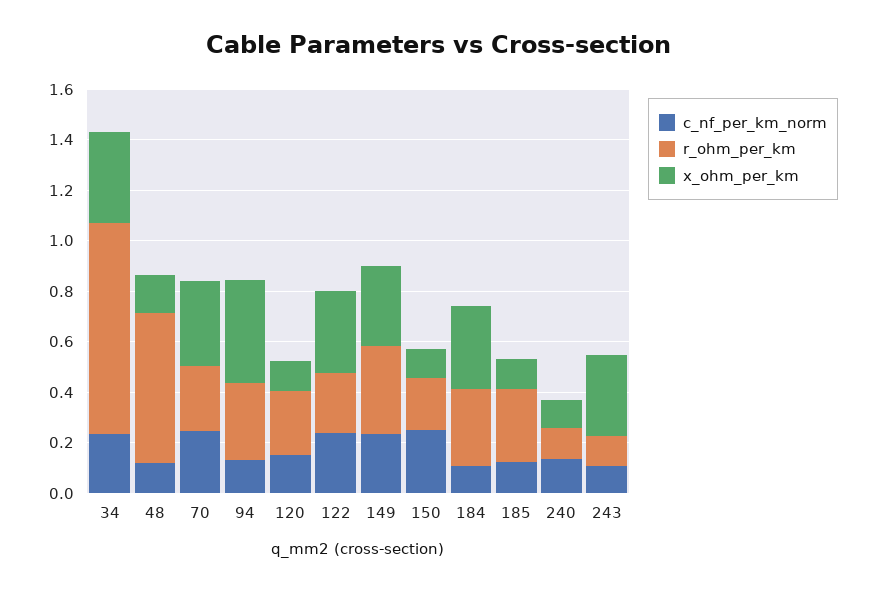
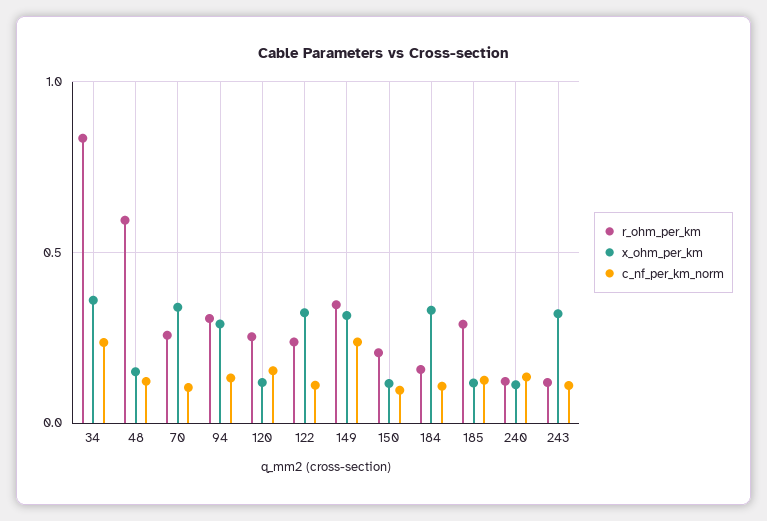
c_nf_per_km_norm, 70: 0.25 -> 0.1
x_ohm_per_km, 94: 0.4 -> 0.3
c_nf_per_km_norm, 122: 0.25 -> 0.1
c_nf_per_km_norm, 150: 0.25 -> 0.1
r_ohm_per_km, 184: 0.3 -> 0.15

